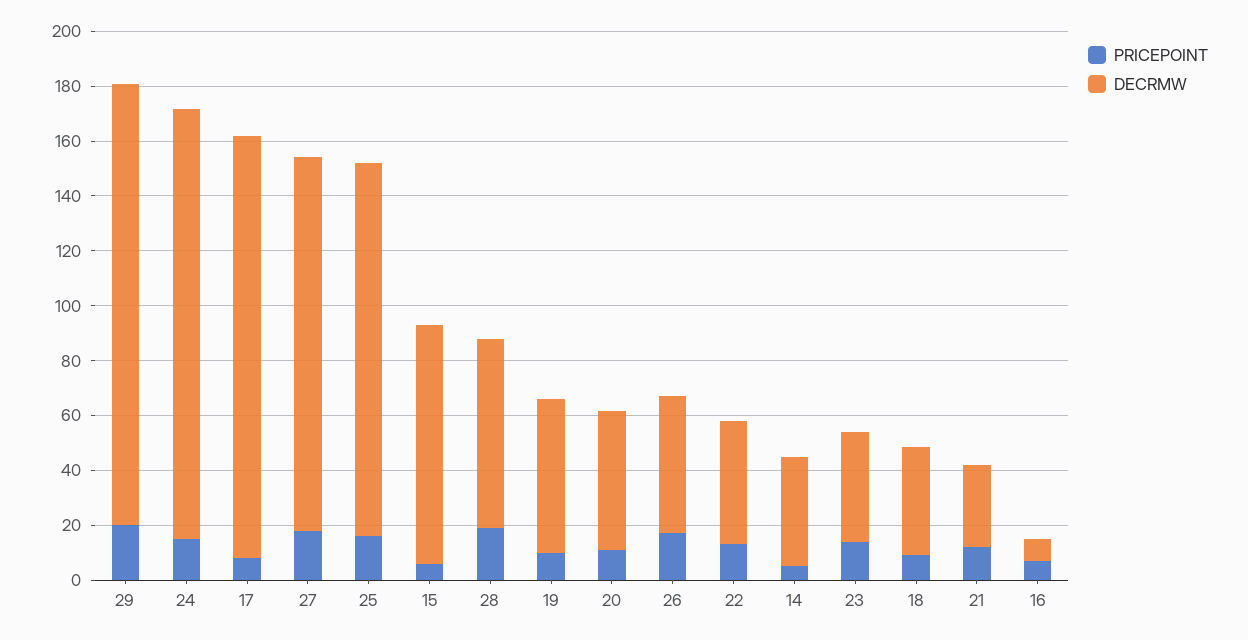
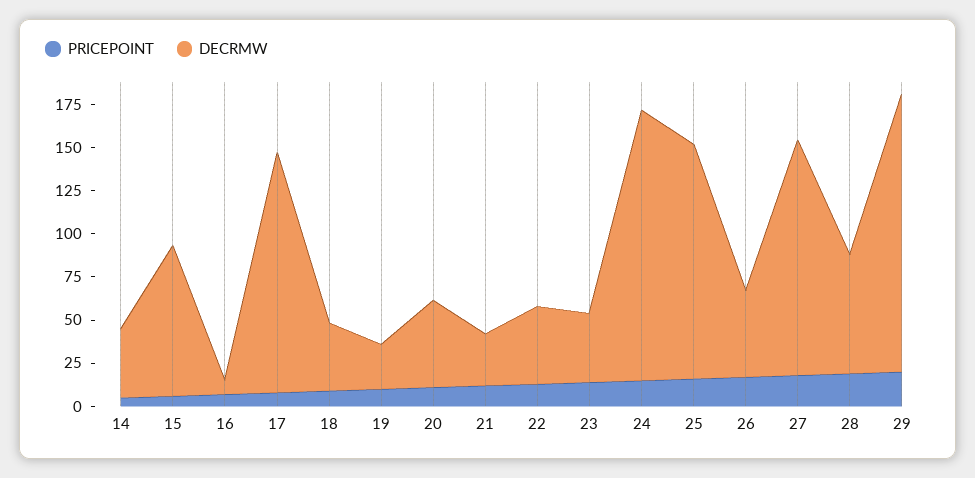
DECRMW, 17: 155 -> 140
DECRMW, 19: 55 -> 25

